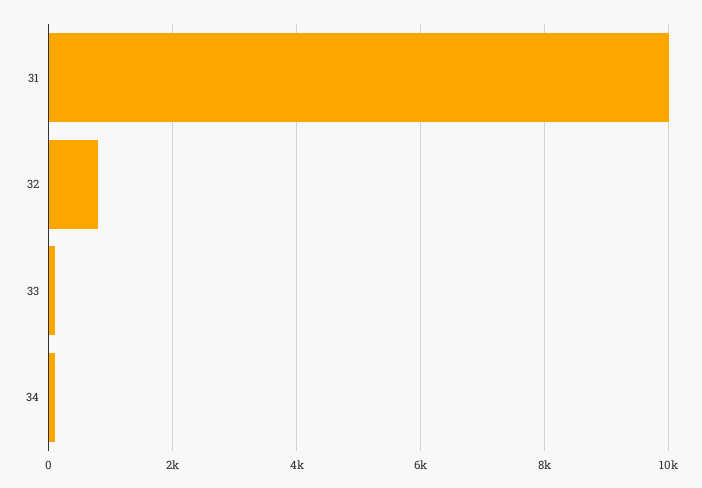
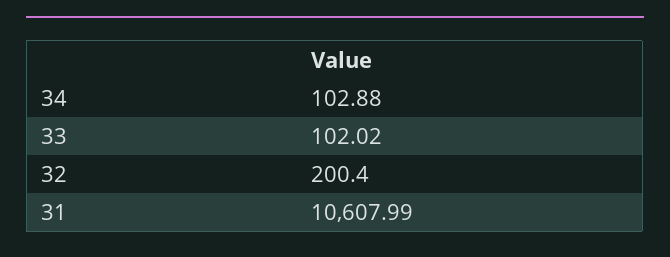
31: 10000 -> 10607.99
32: 800 -> 200.4

